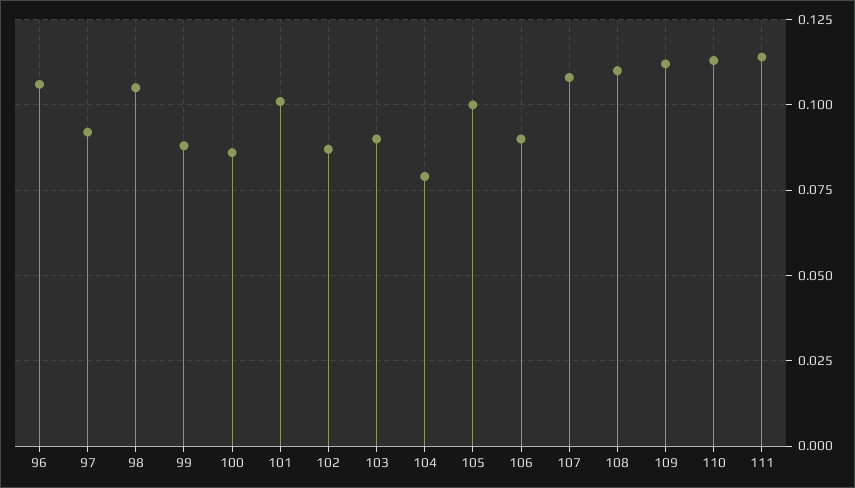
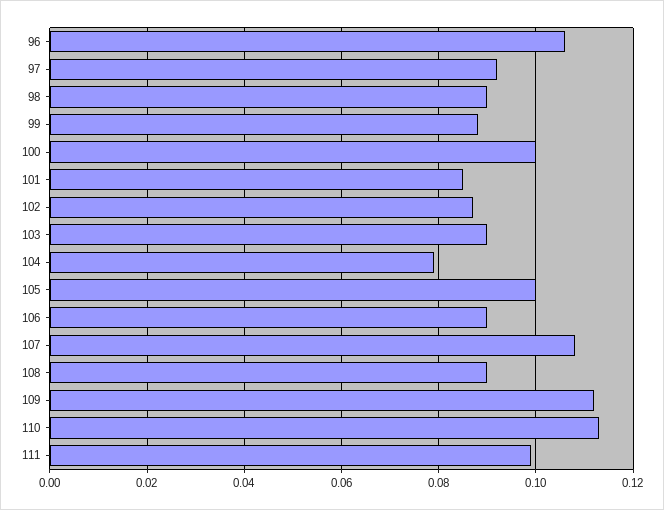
98: 0.105 -> 0.09
100: 0.085 -> 0.1
101: 0.1 -> 0.085
108: 0.11 -> 0.09
111: 0.115 -> 0.1

